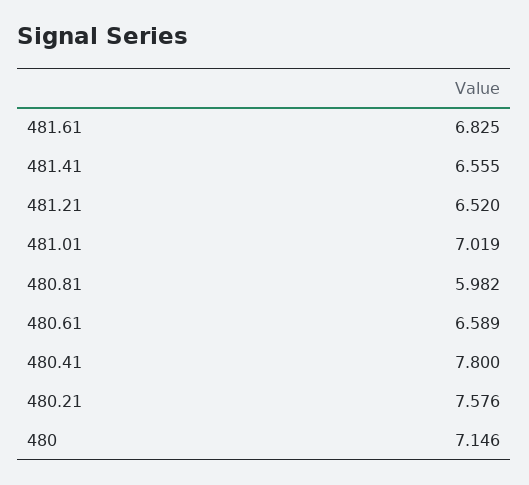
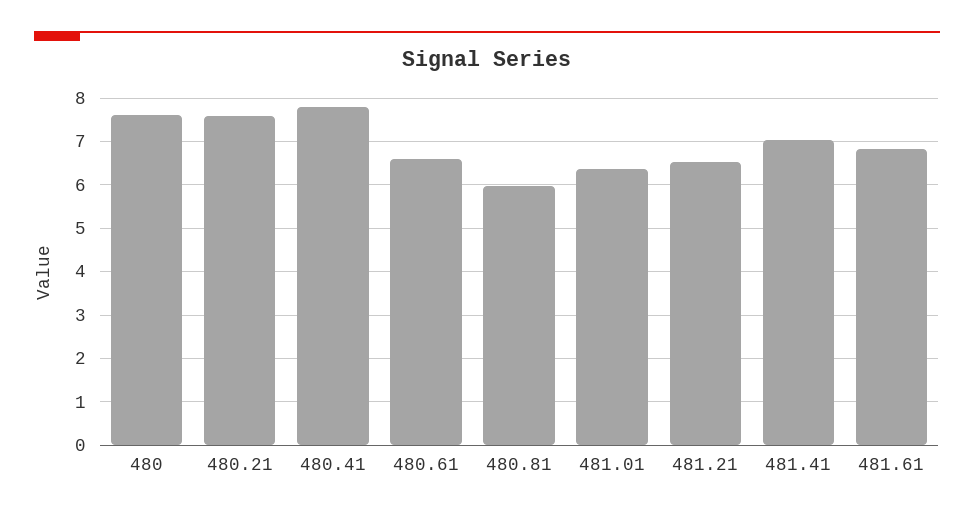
481.41: 6.555 -> 7
481.01: 7.019 -> 6.4
480: 7.146 -> 7.6

